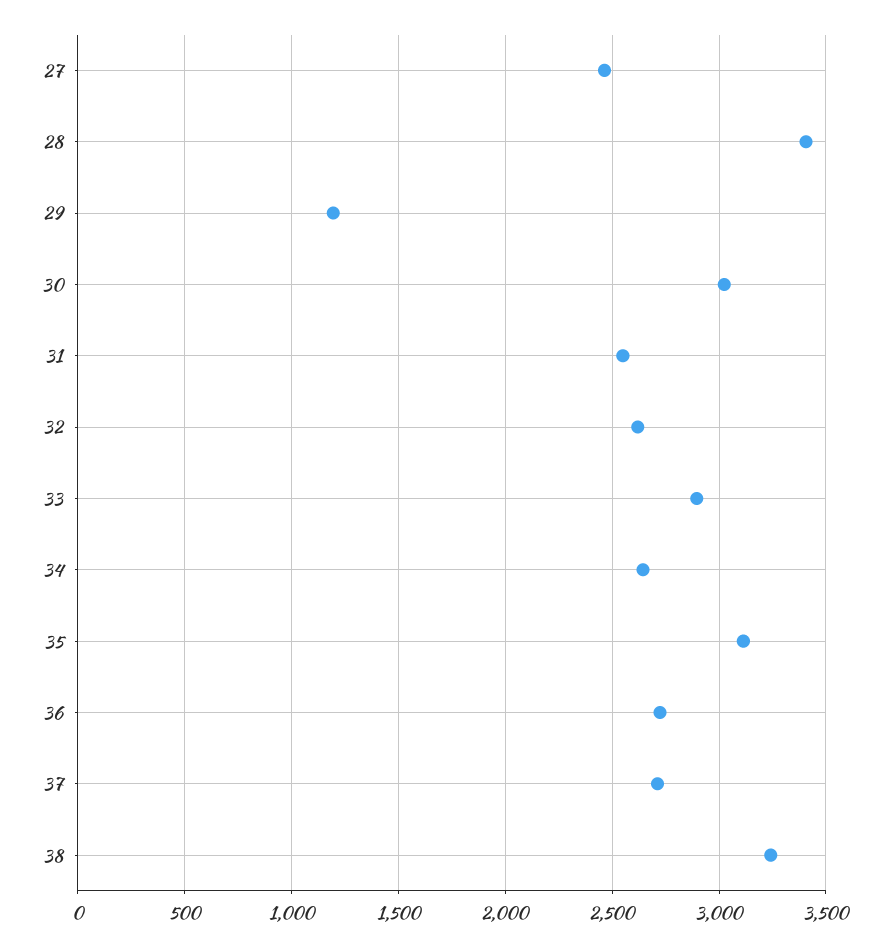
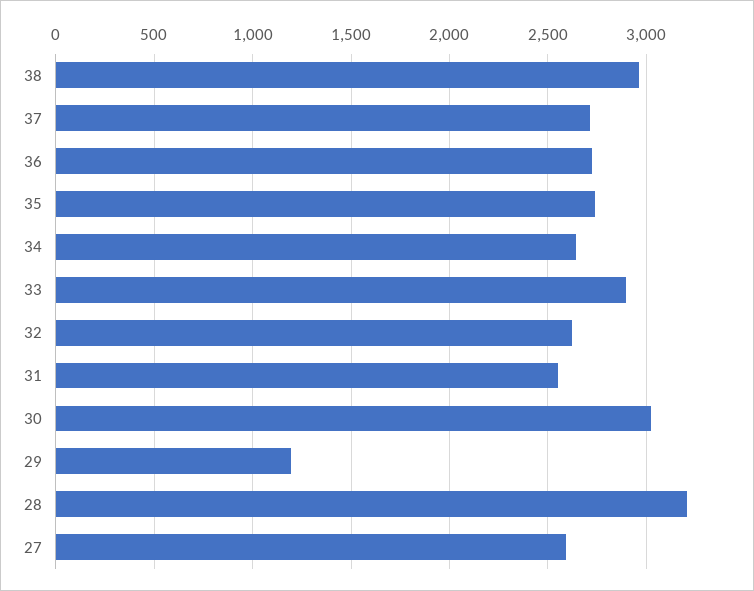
27: 2450 -> 2600
28: 3400 -> 3200
35: 3100 -> 2750
38: 3250 -> 2950

